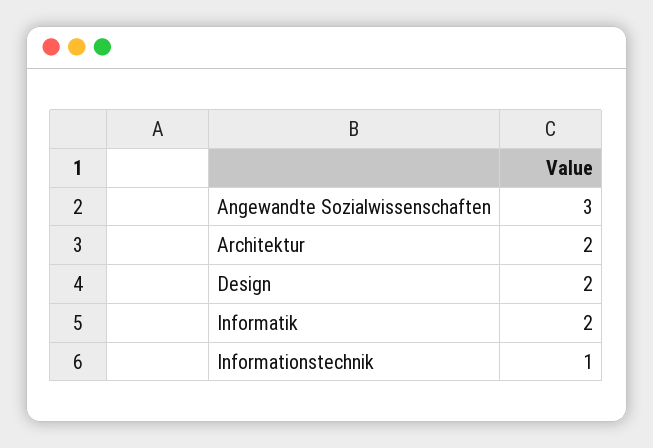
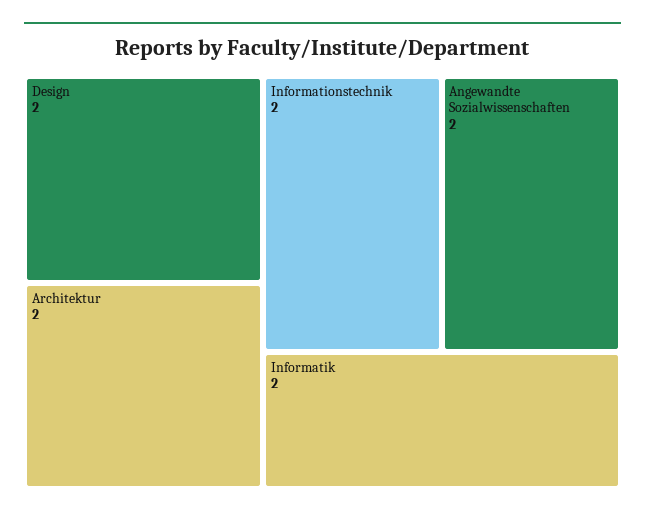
Angewandte Sozialwissenschaften: 3 -> 2
Informationstechnik: 1 -> 2

